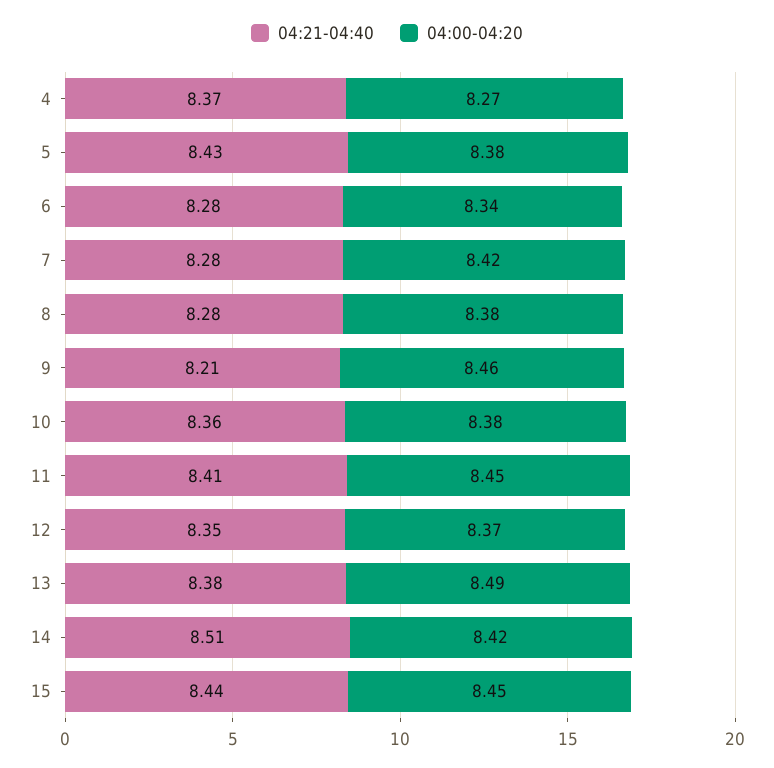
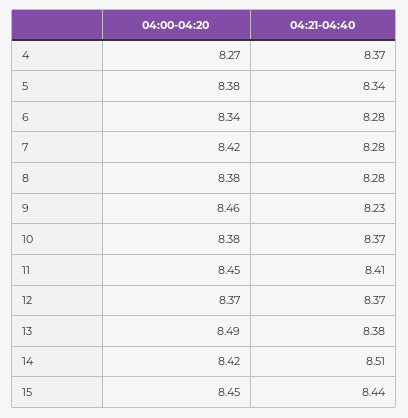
04:21-04:40, 5: 8.43 -> 8.34
04:21-04:40, 9: 8.21 -> 8.23
04:21-04:40, 10: 8.36 -> 8.37
04:21-04:40, 12: 8.35 -> 8.37

